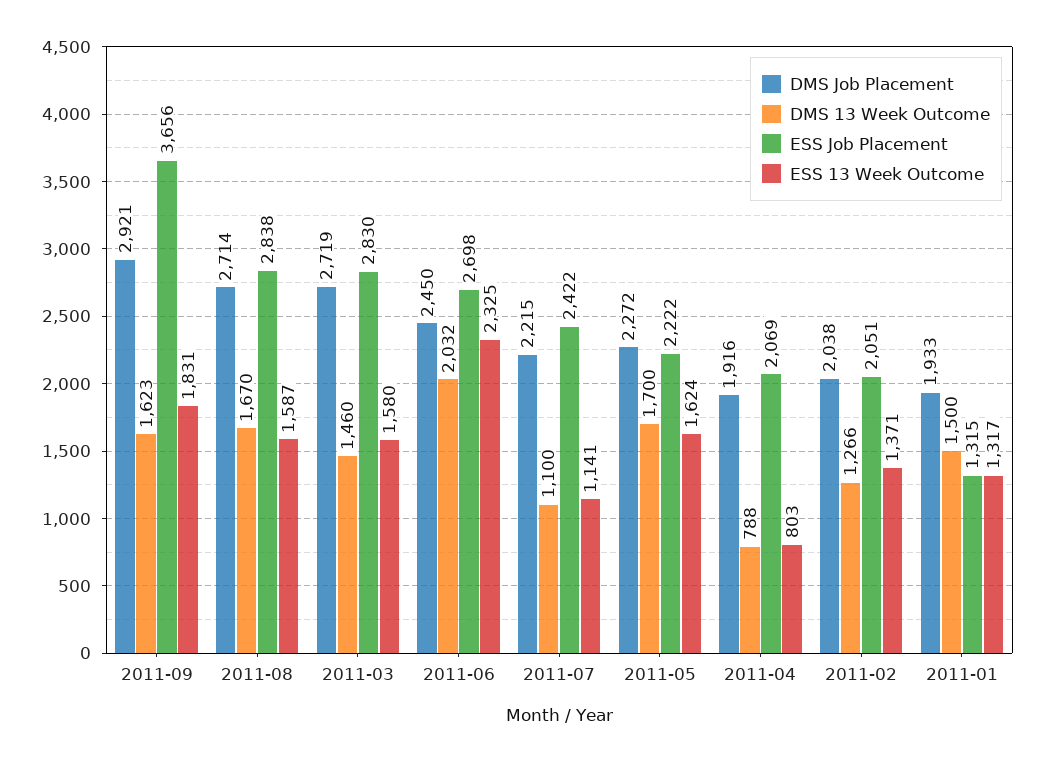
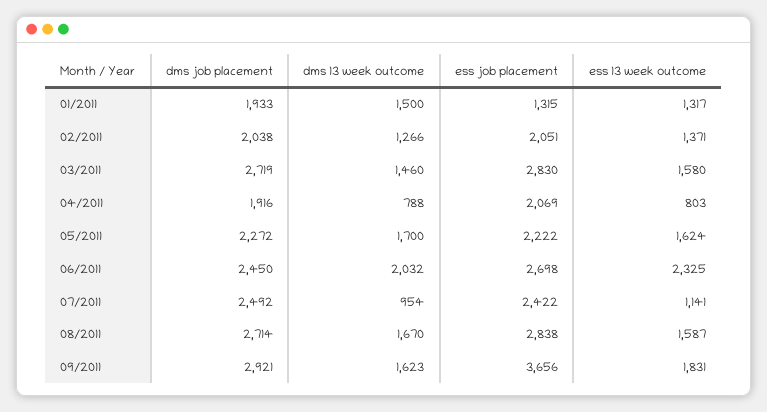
DMS Job Placement, 2011-07: 2215 -> 2492
DMS 13 Week Outcome, 2011-07: 1100 -> 954

